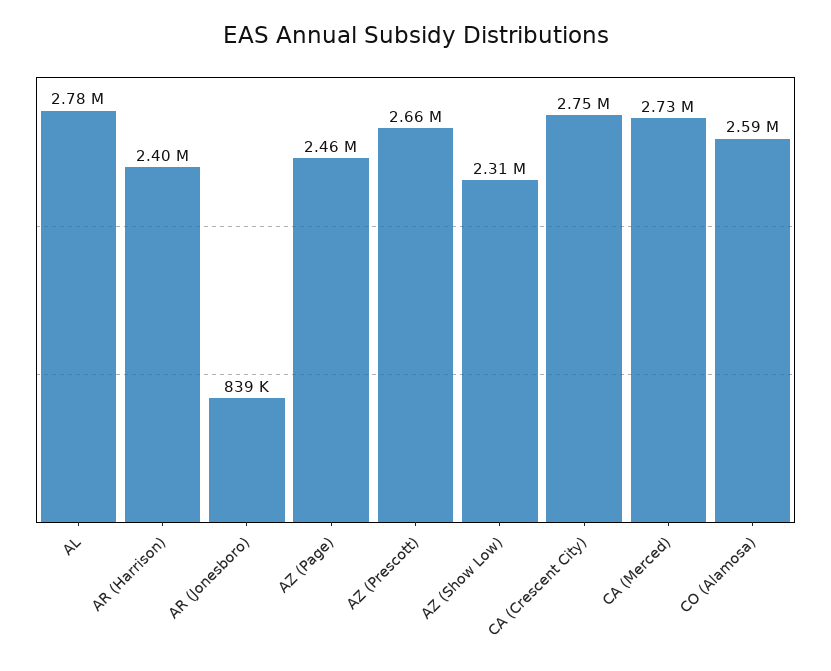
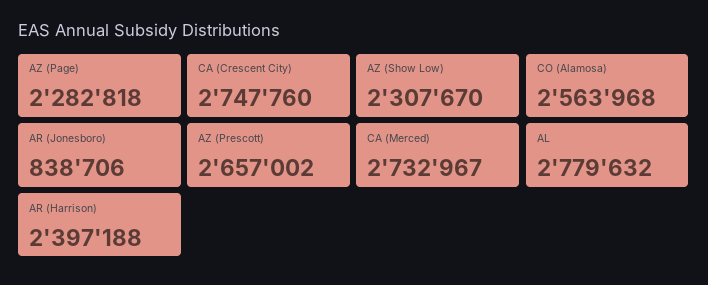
AZ (Page): 2460000 -> 2282818
CO (Alamosa): 2590000 -> 2563968

